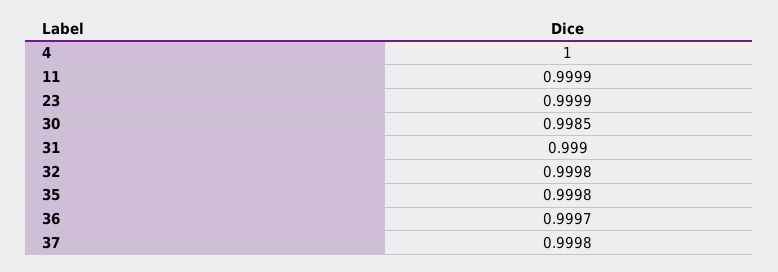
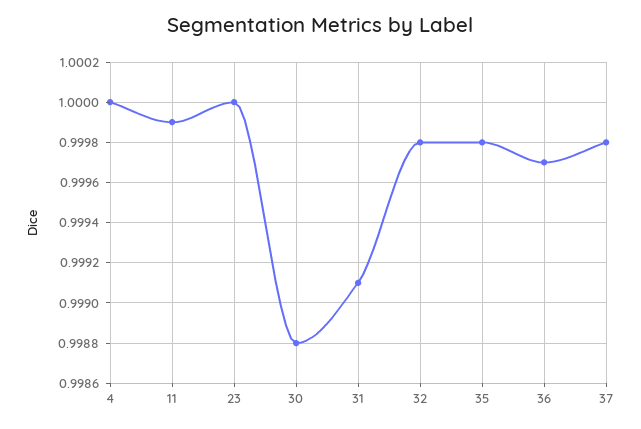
23: 0.9999 -> 1
30: 0.9985 -> 0.9988
31: 0.999 -> 0.9991

